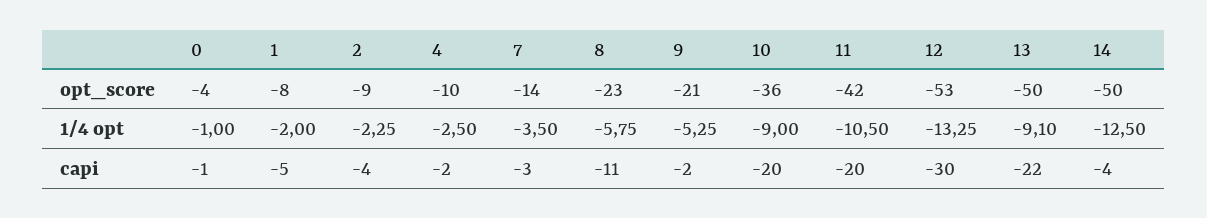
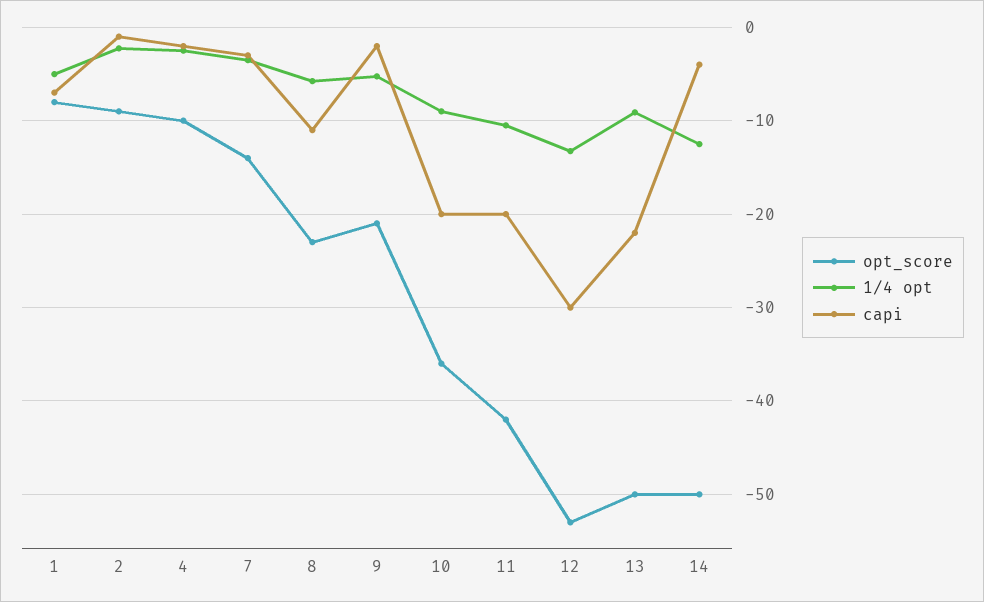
opt_score, 0: -4 -> none
1/4 opt, 0: -1 -> none
1/4 opt, 1: -2 -> -5
capi, 0: -1 -> none
capi, 1: -5 -> -7
capi, 2: -4 -> -1

